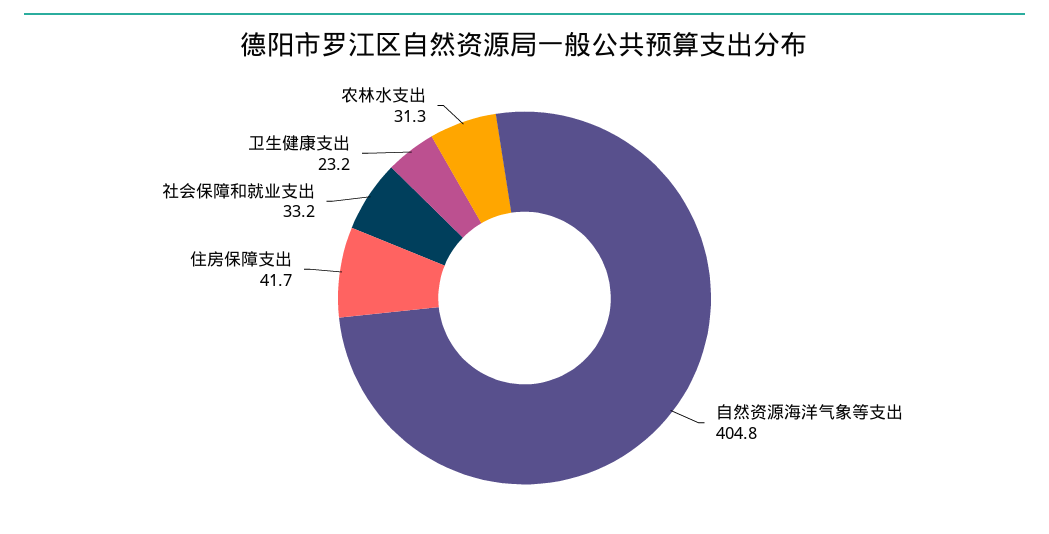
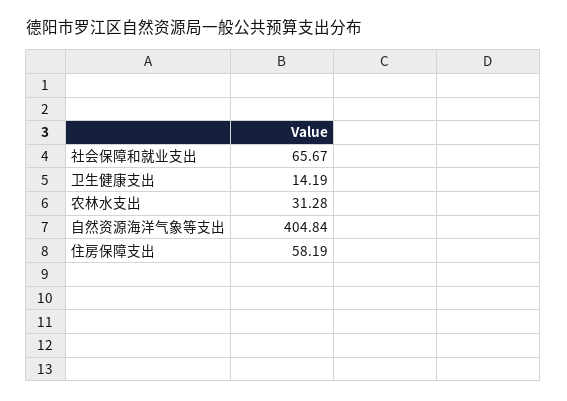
住房保障支出: 41.7 -> 58.19
社会保障和就业支出: 33.2 -> 65.67
卫生健康支出: 23.2 -> 14.19

